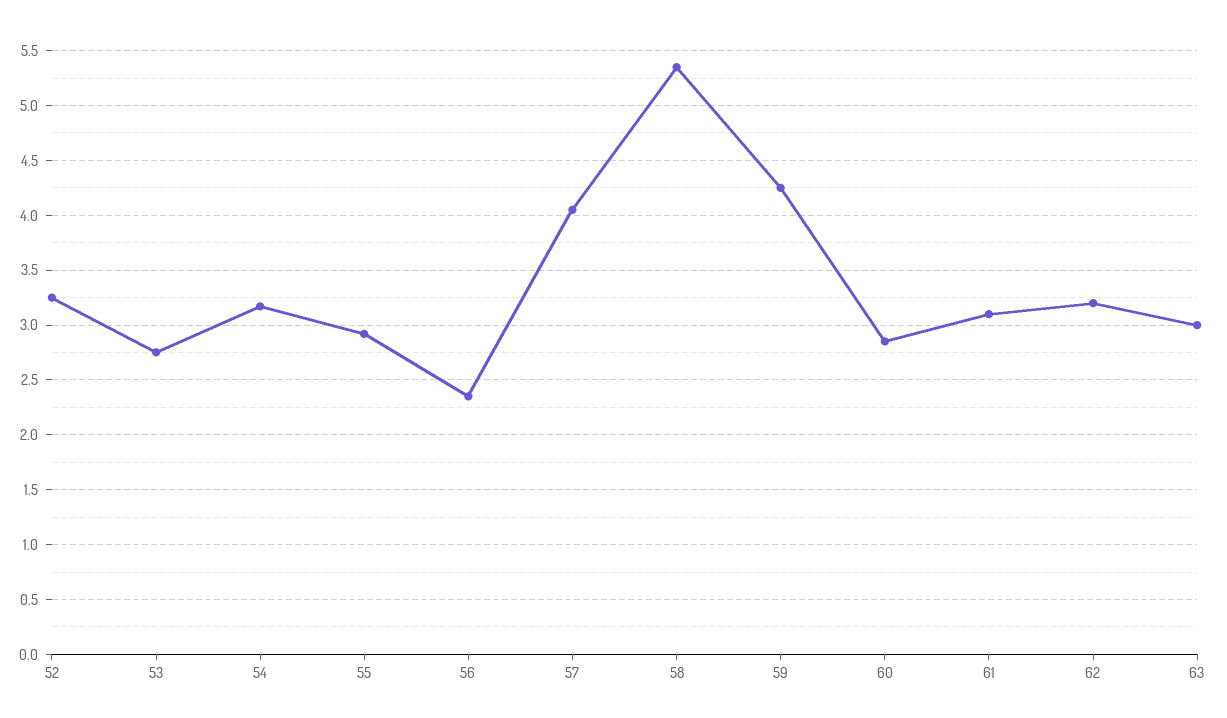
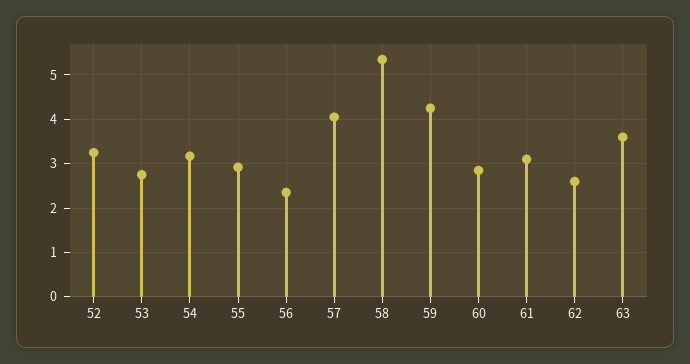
62: 3.2 -> 2.6
63: 3 -> 3.6

